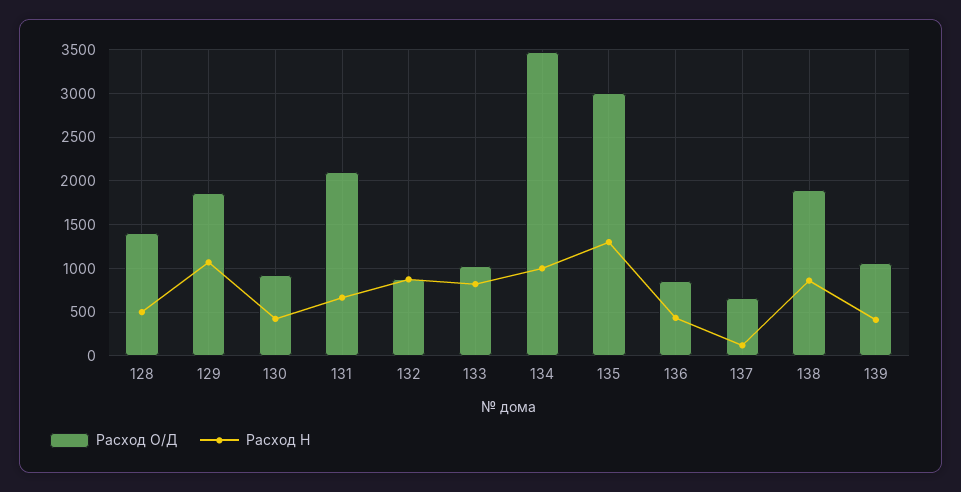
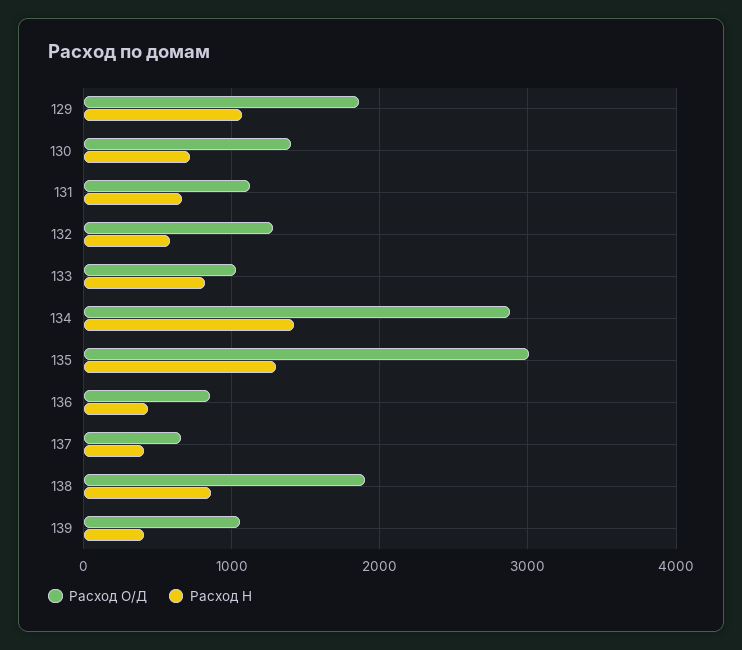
Расход О/Д, 128: 1400 -> none
Расход Н, 128: 500 -> none
Расход О/Д, 130: 900 -> 1400
Расход Н, 130: 400 -> 700
Расход О/Д, 131: 2100 -> 1100
Расход О/Д, 132: 900 -> 1300
Расход Н, 132: 900 -> 600
Расход О/Д, 134: 3500 -> 2900
Расход Н, 134: 1000 -> 1400
Расход Н, 137: 100 -> 400

